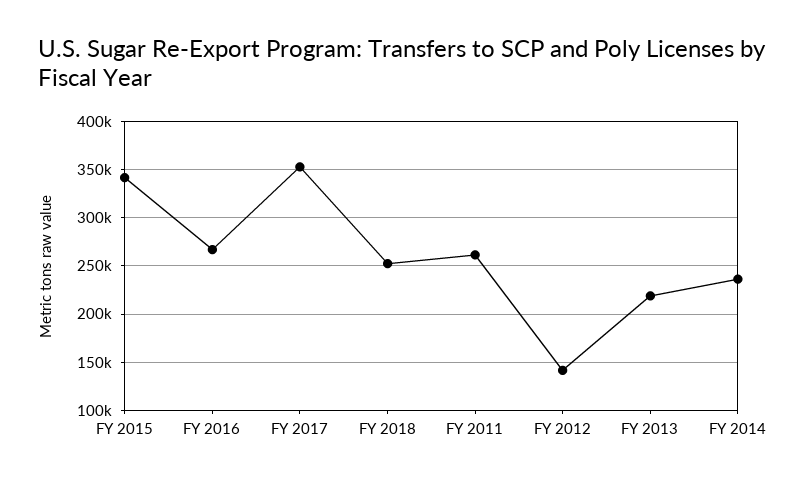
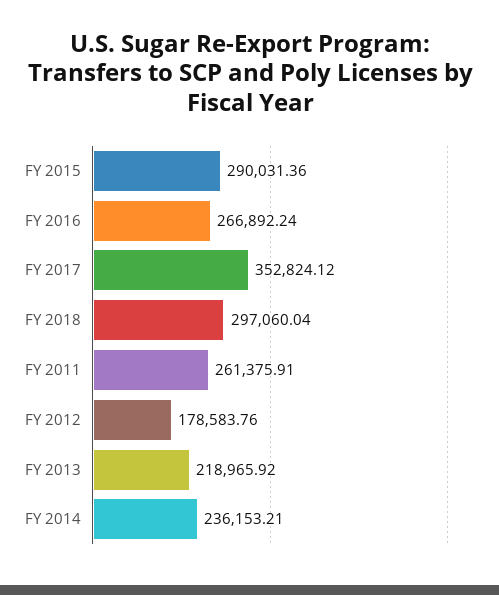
FY 2015: 340000 -> 290031.36
FY 2018: 250000 -> 297060.04
FY 2012: 140000 -> 178583.76

